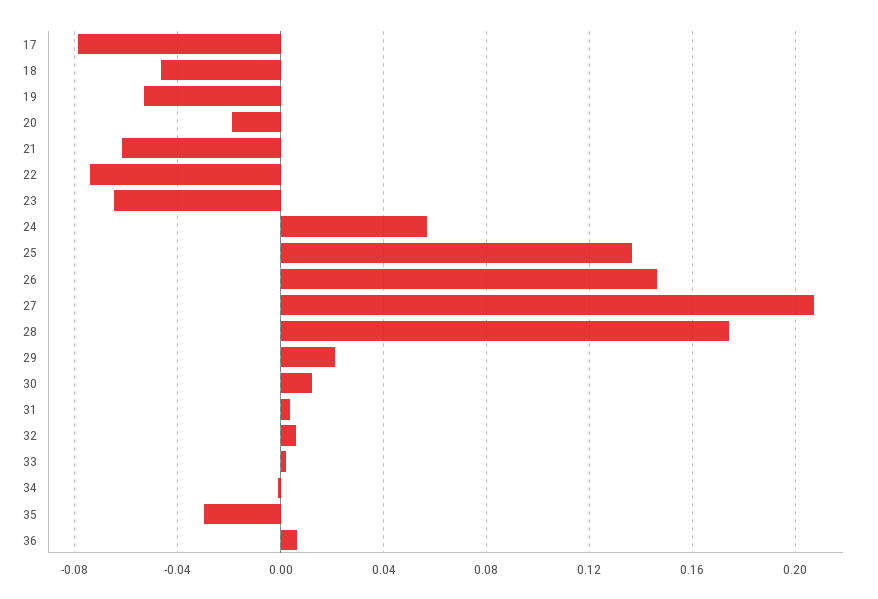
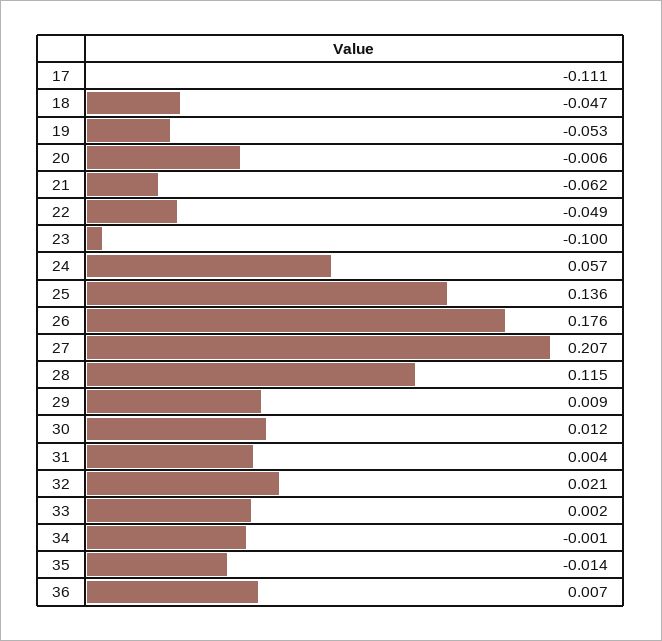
17: -0.08 -> -0.111
20: -0.02 -> -0.006
22: -0.075 -> -0.049
23: -0.065 -> -0.1
26: 0.145 -> 0.176
28: 0.175 -> 0.115
29: 0.02 -> 0.009
32: 0.005 -> 0.021
35: -0.03 -> -0.014

